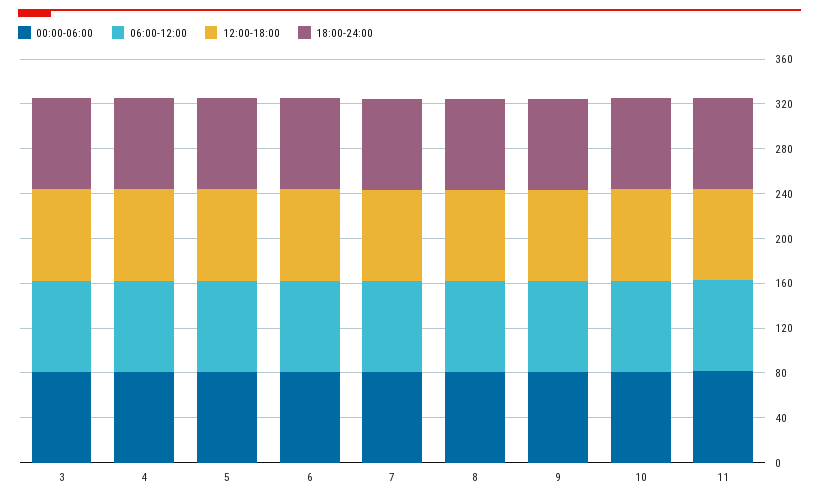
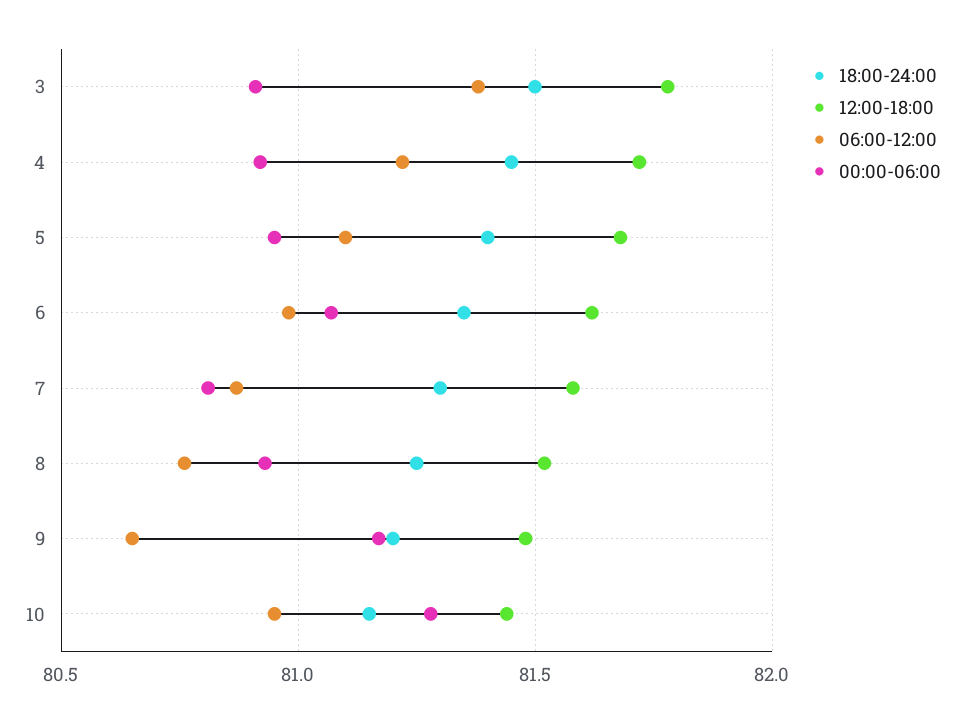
00:00-06:00, 11: 80 -> none
06:00-12:00, 11: 80 -> none
12:00-18:00, 11: 80 -> none
18:00-24:00, 11: 80 -> none

